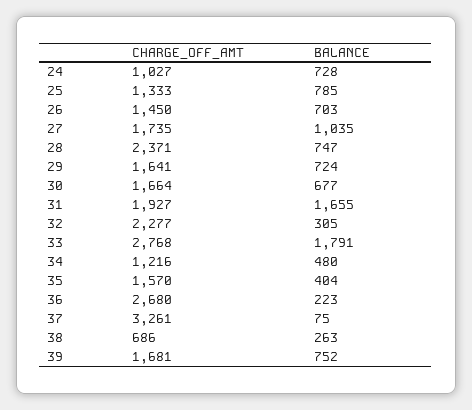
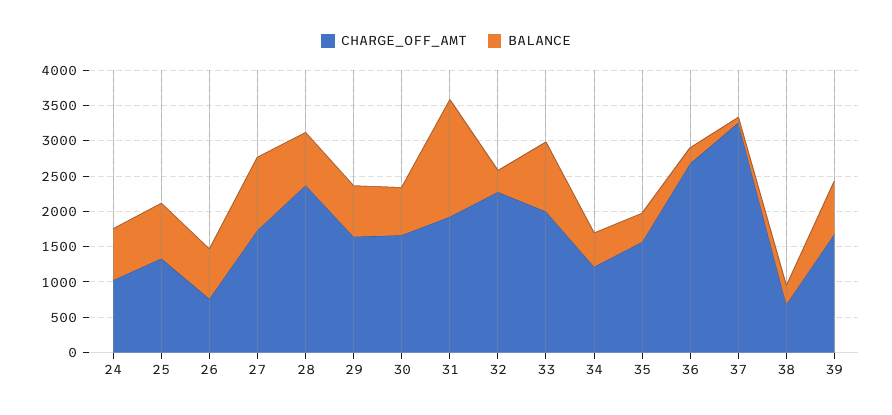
CHARGE_OFF_AMT, 26: 1450 -> 750
CHARGE_OFF_AMT, 33: 2768 -> 2000
BALANCE, 33: 1791 -> 1000

